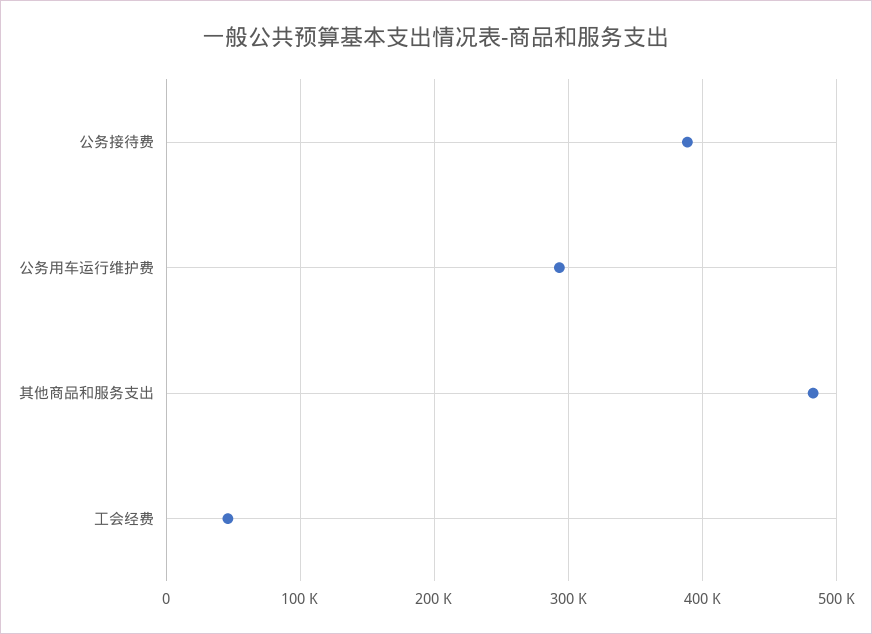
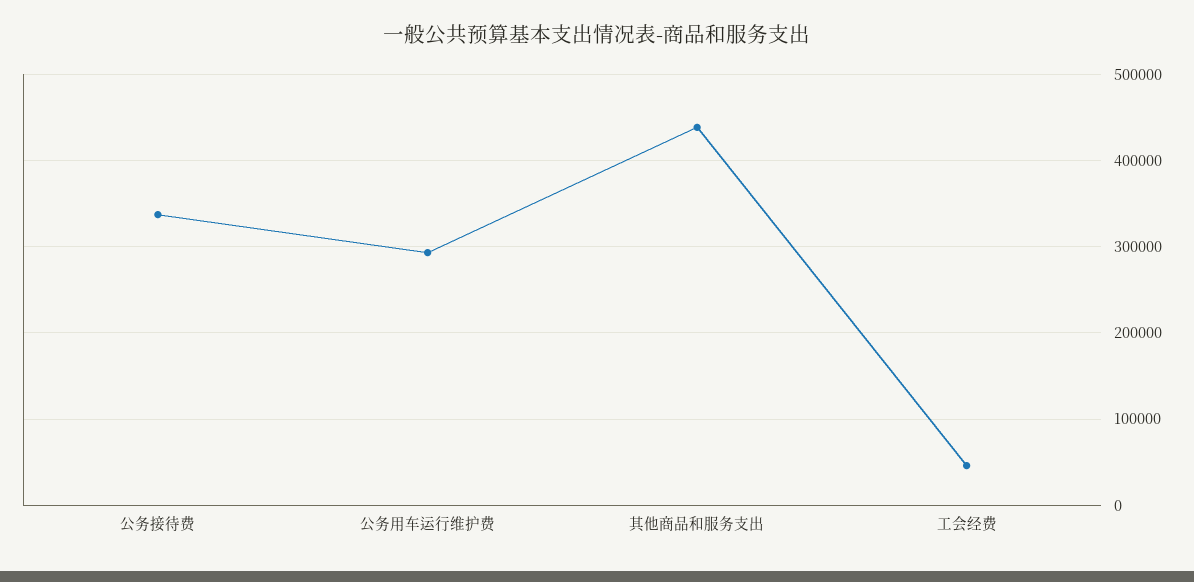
公务接待费: 390000 -> 340000
其他商品和服务支出: 480000 -> 440000

